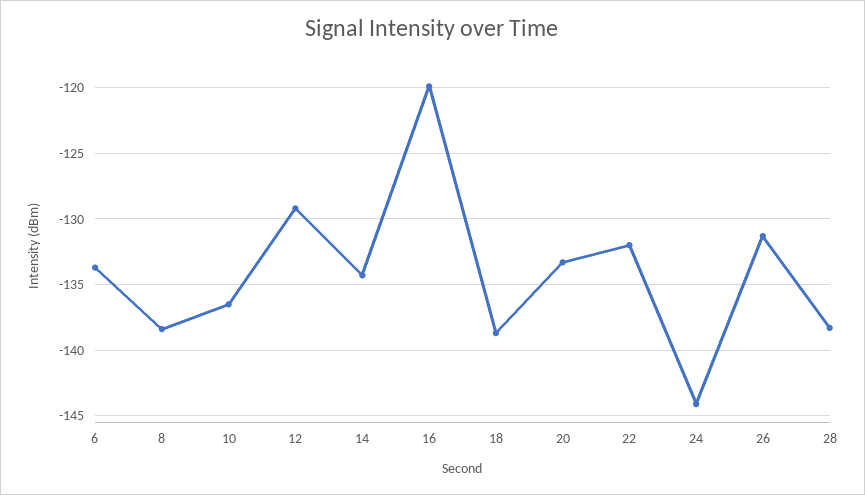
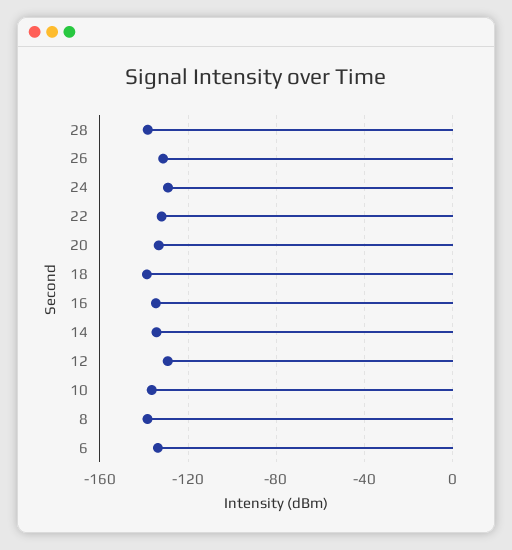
16: -120 -> -135
24: -144 -> -130

